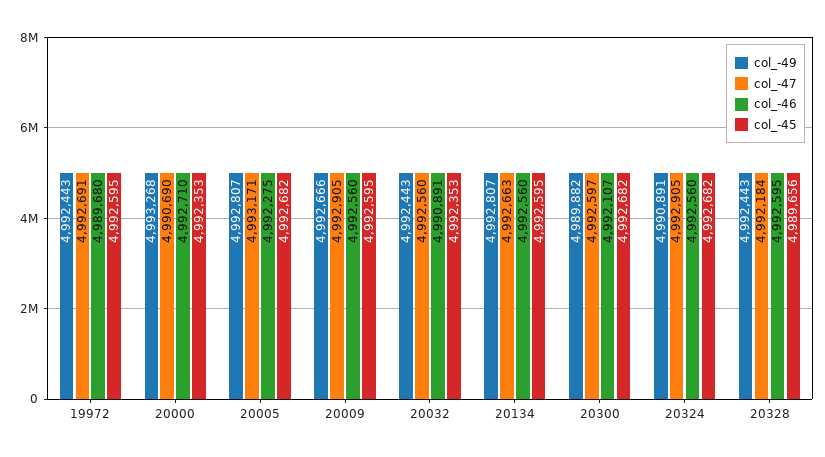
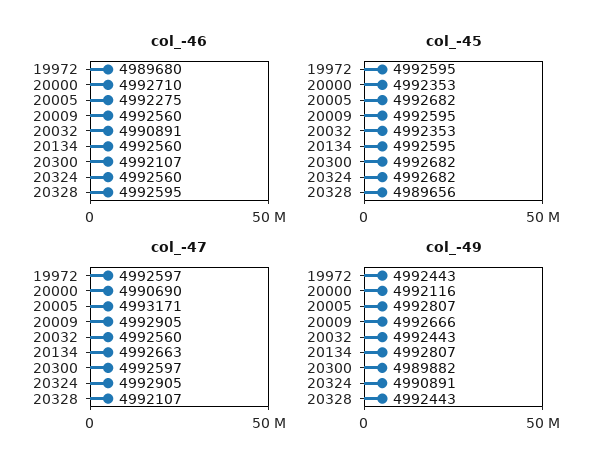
col_-47, 19972: 4992691 -> 4992597
col_-49, 20000: 4993268 -> 4992116
col_-47, 20328: 4992184 -> 4992107

